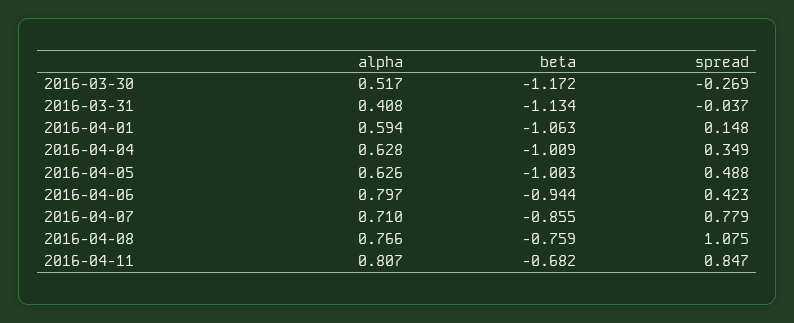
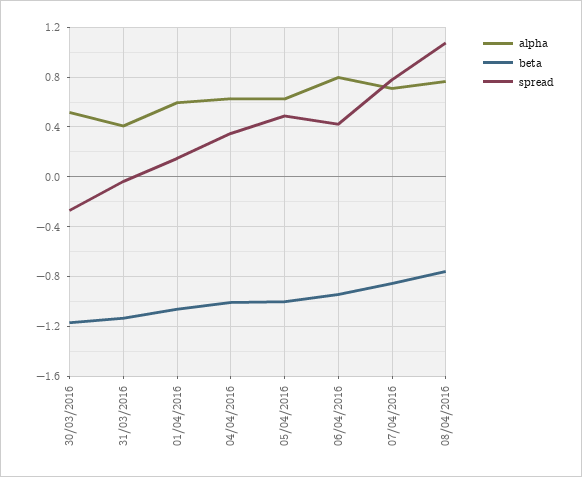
alpha, 2016-04-11: 0.807 -> none
beta, 2016-04-11: -0.682 -> none
spread, 2016-04-11: 0.847 -> none

